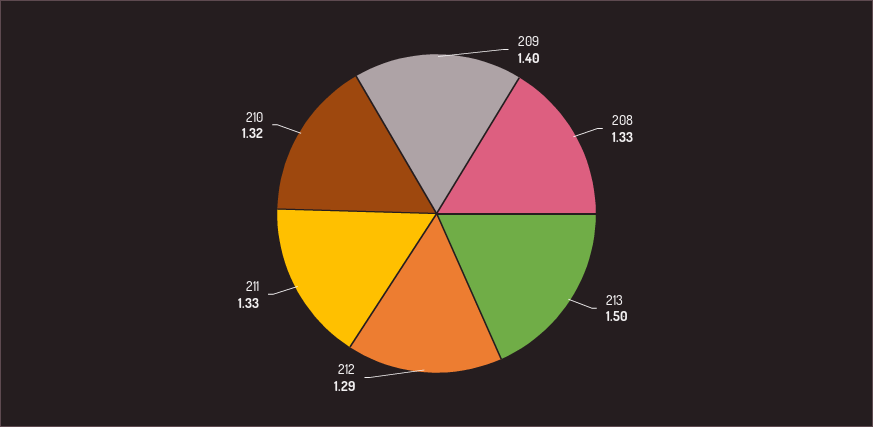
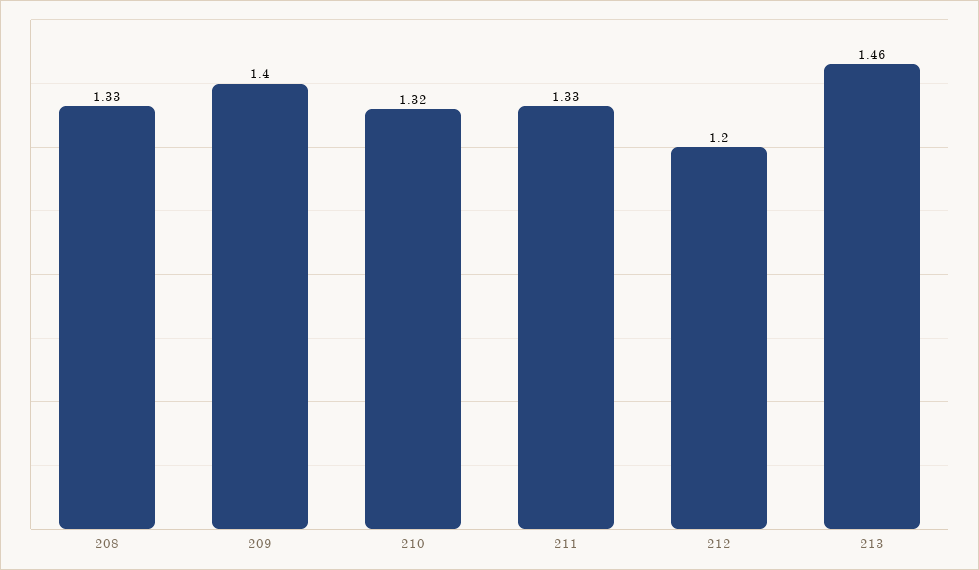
213: 1.5 -> 1.46
212: 1.29 -> 1.2

